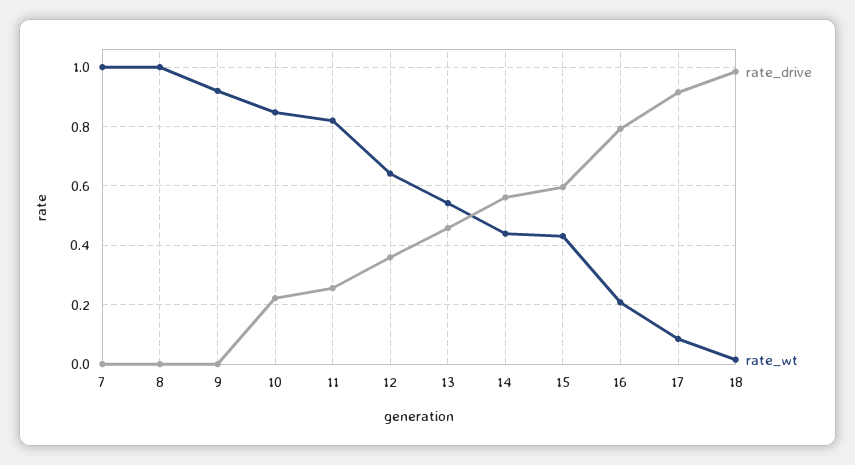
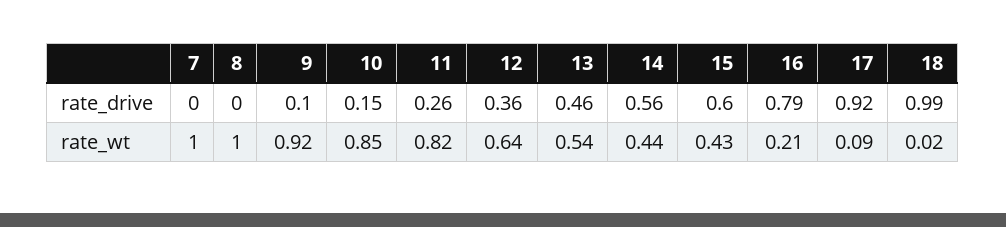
rate_drive, 9: 0 -> 0.1
rate_drive, 10: 0.225 -> 0.15

